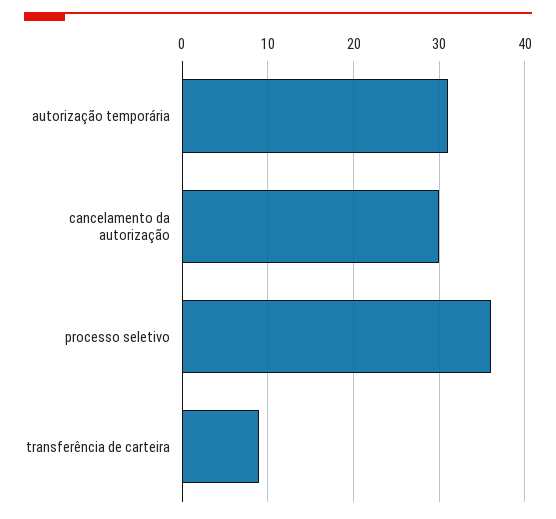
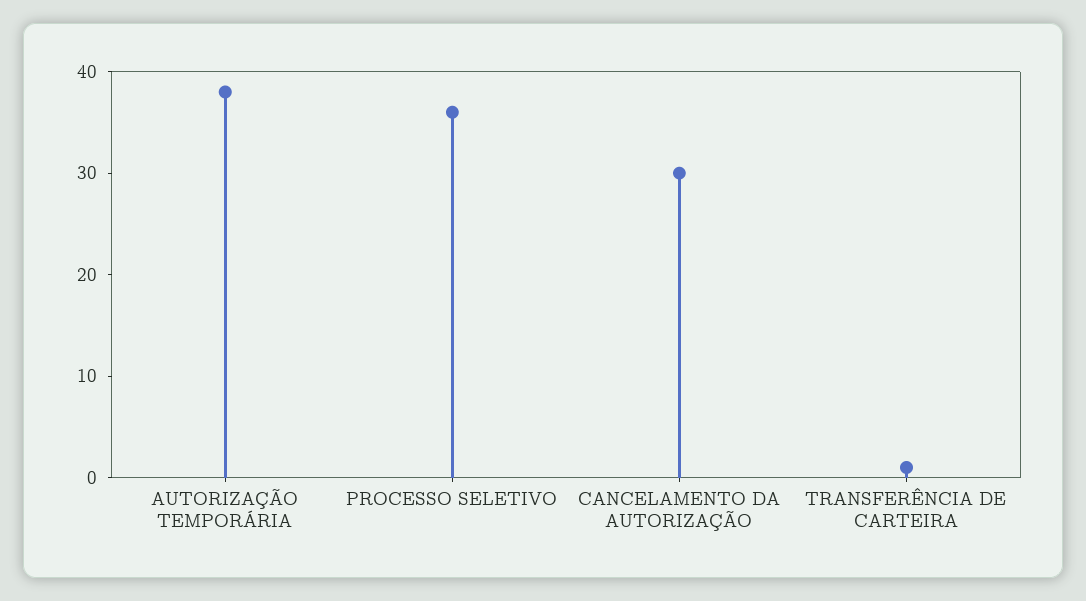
autorização temporária: 31 -> 38
transferência de carteira: 9 -> 1

